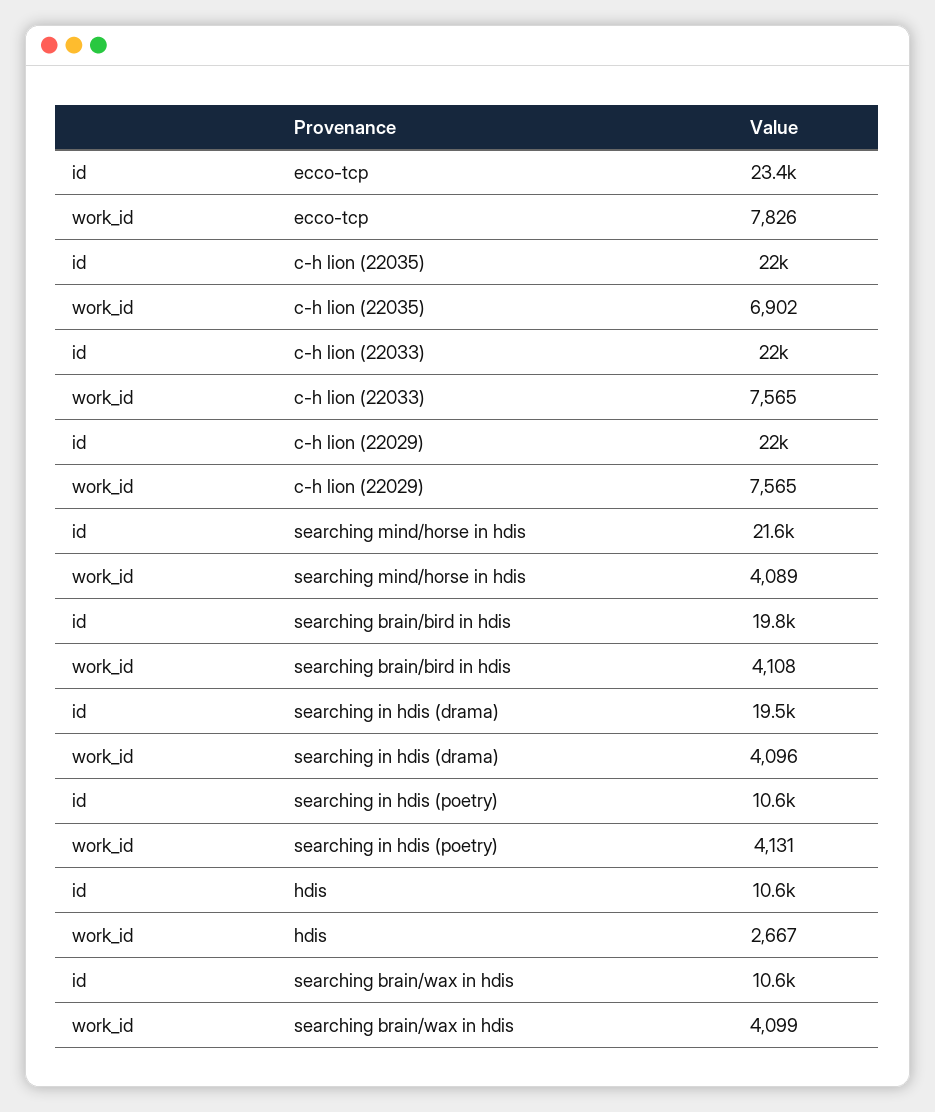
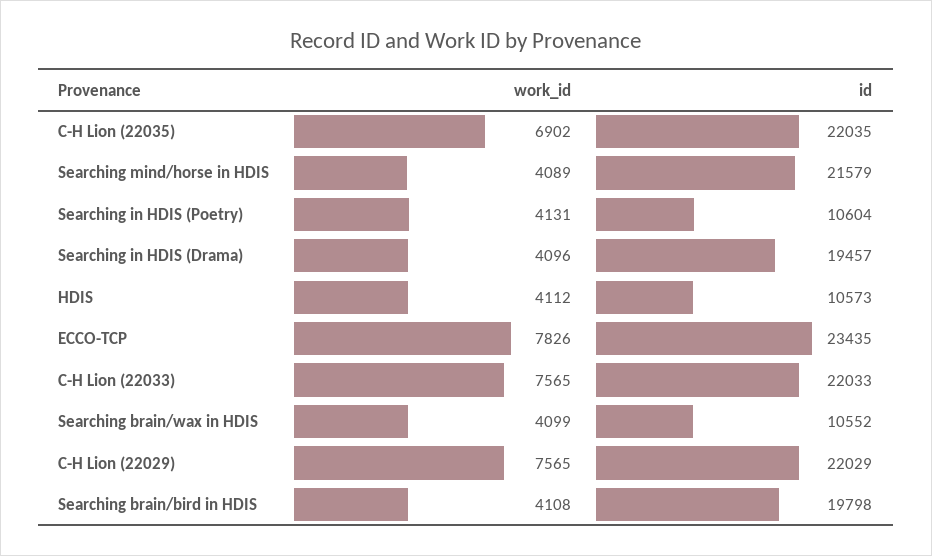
work_id, hdis: 2667 -> 4112

